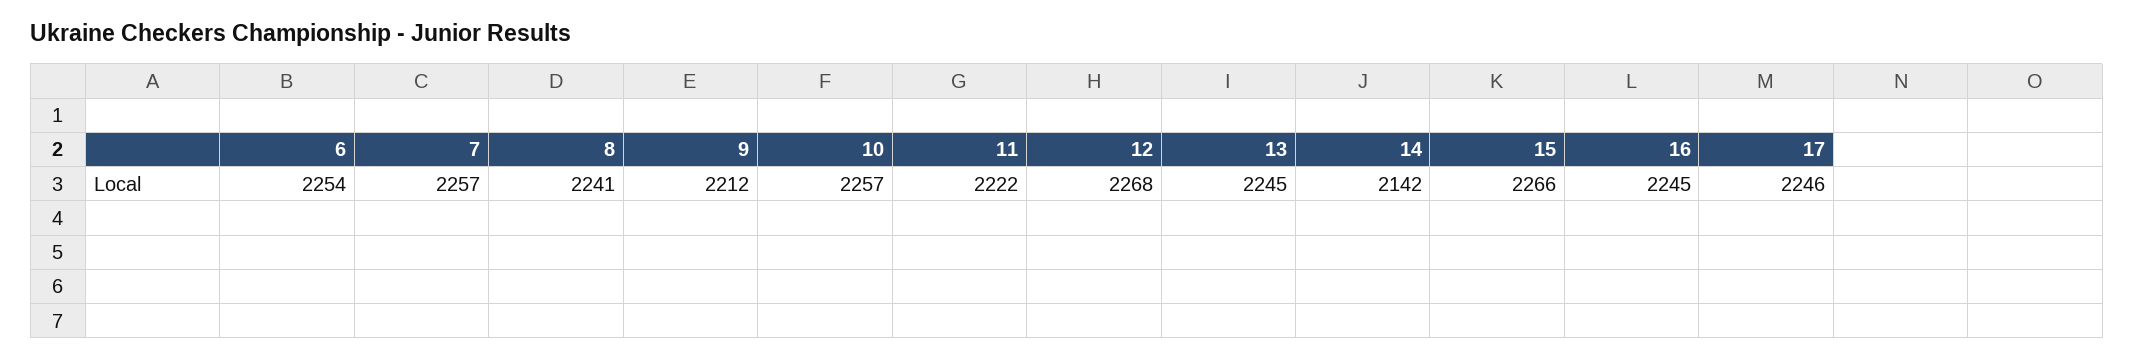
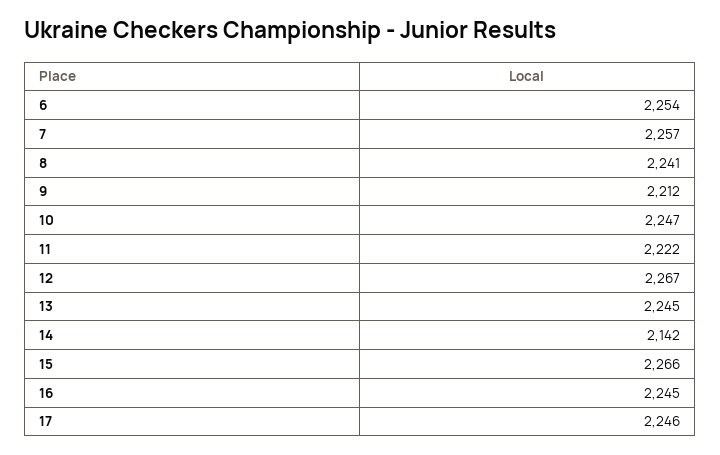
10: 2257 -> 2247
12: 2268 -> 2267

